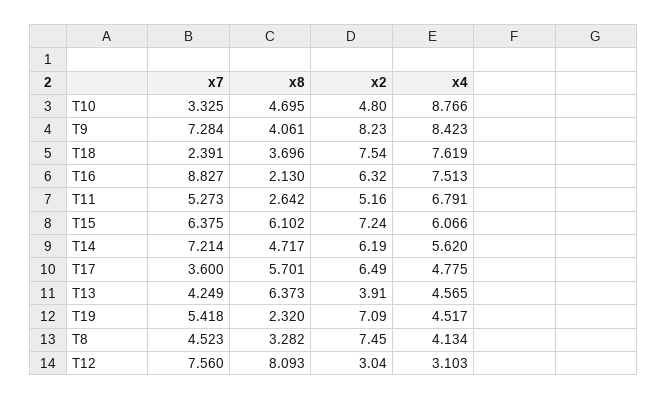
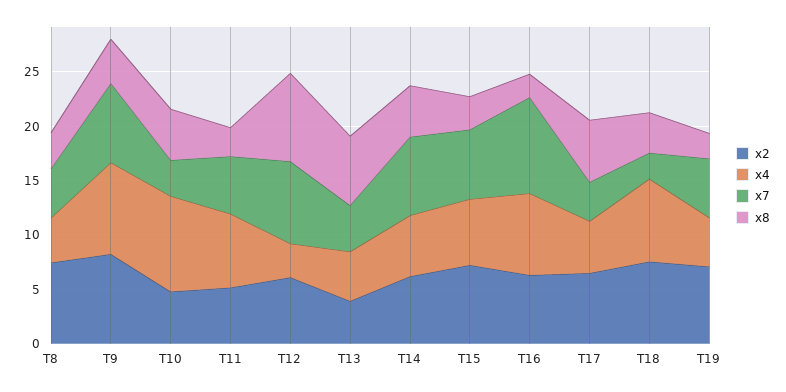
x8, T15: 6.102 -> 3
x2, T12: 3.04 -> 6

